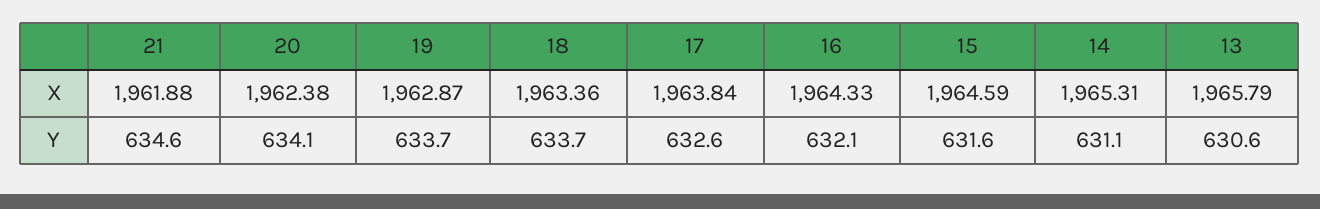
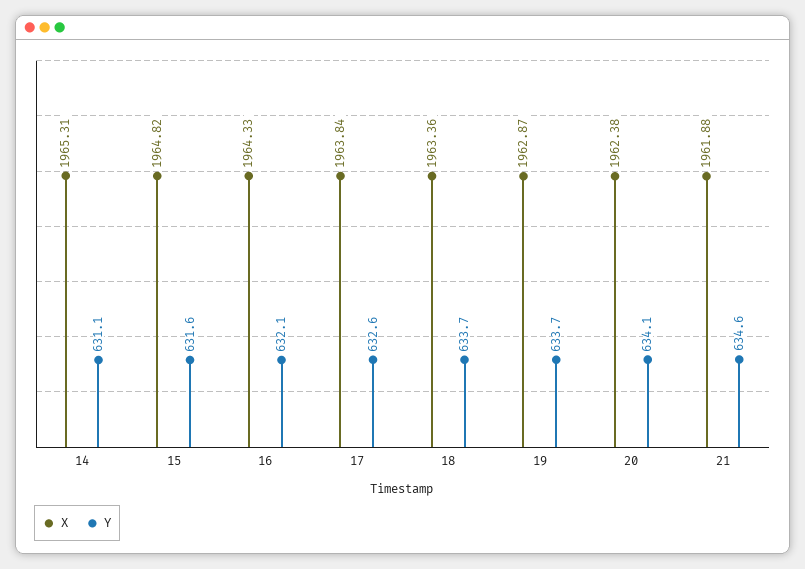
X, 15: 1964.59 -> 1964.82
X, 13: 1965.79 -> none
Y, 13: 630.6 -> none

